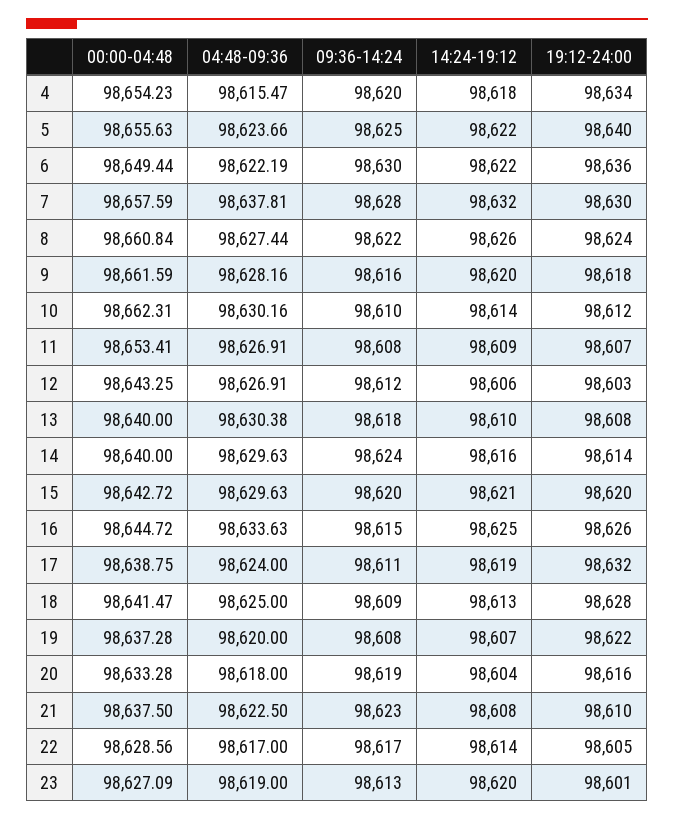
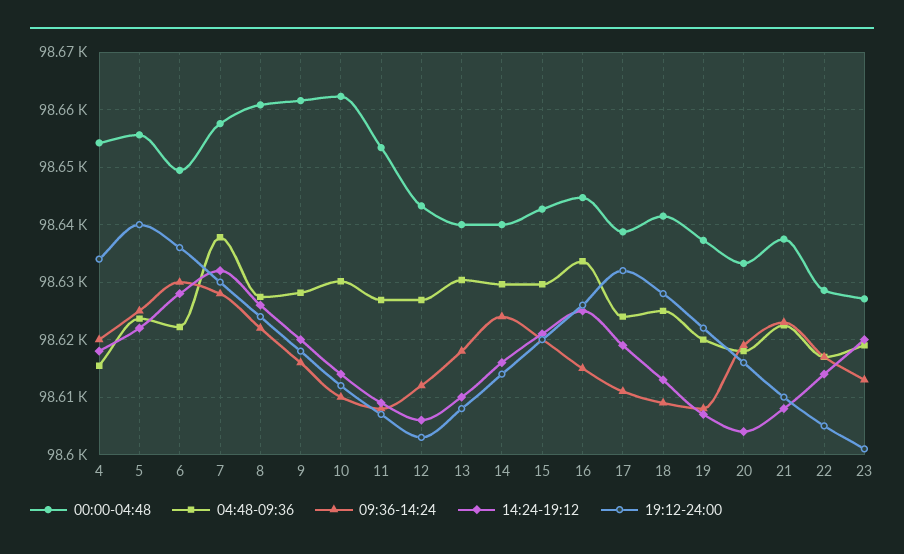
14:24-19:12, 6: 98622 -> 98628

